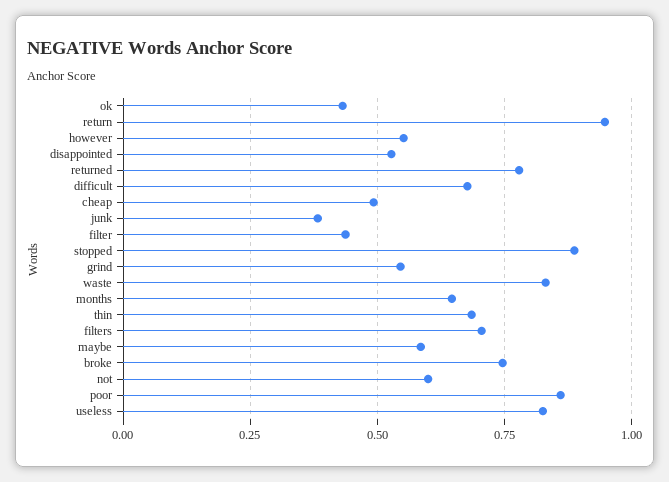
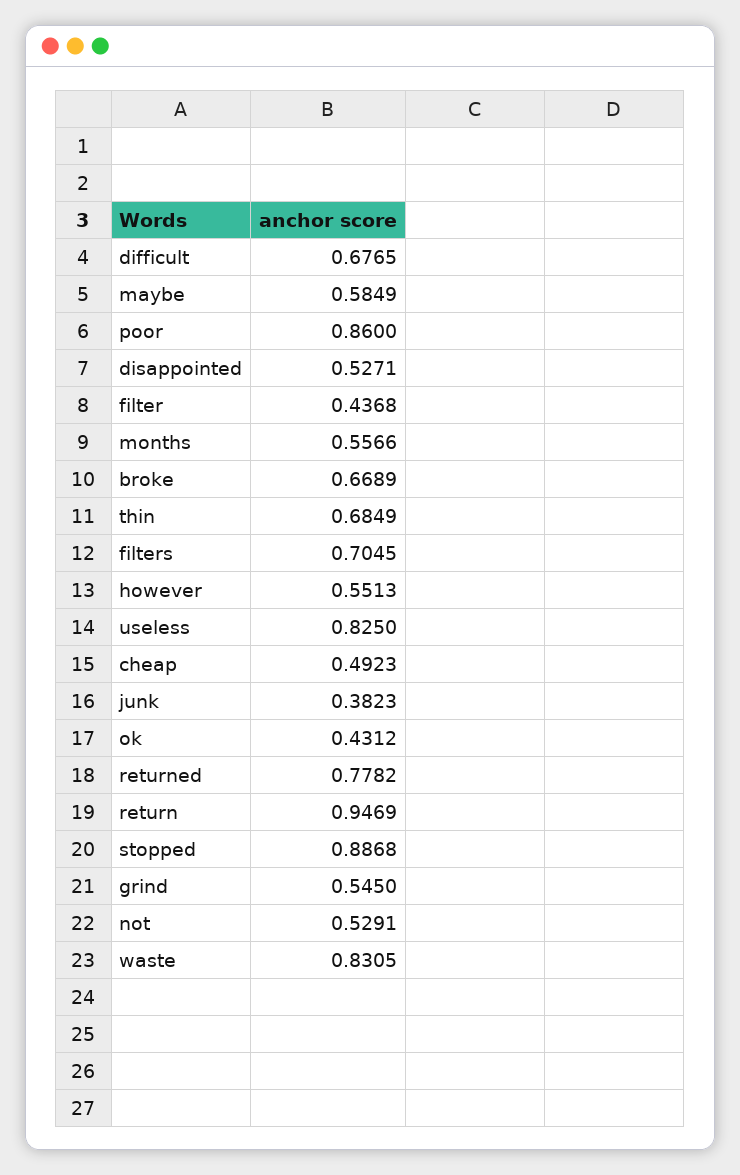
months: 0.65 -> 0.5566
broke: 0.75 -> 0.6689
not: 0.6 -> 0.5291

